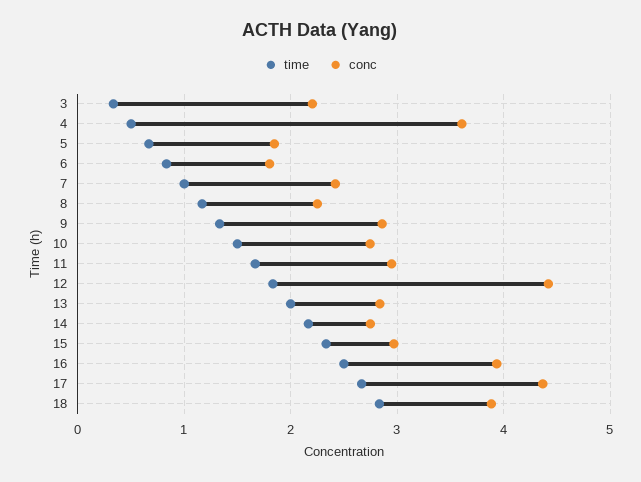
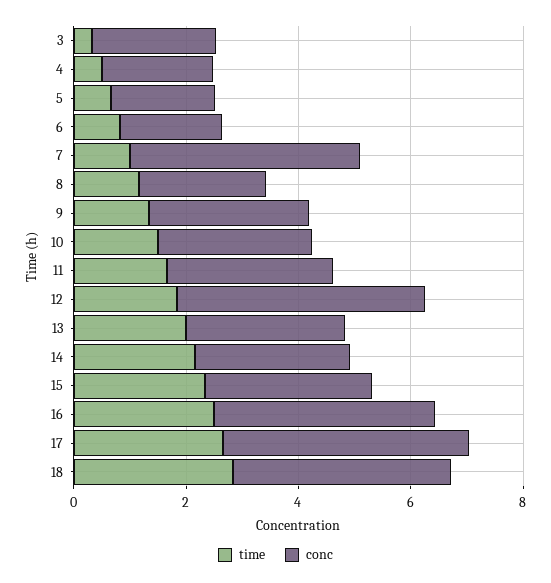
conc, 4: 3.6 -> 2
conc, 7: 2.4 -> 4

